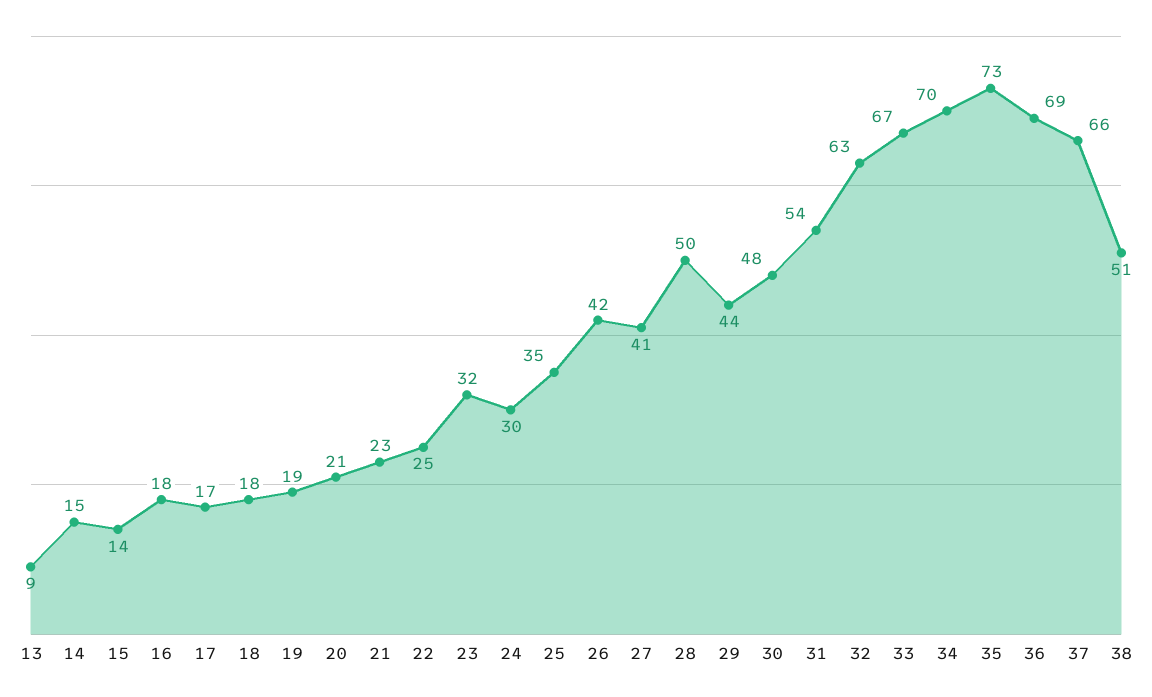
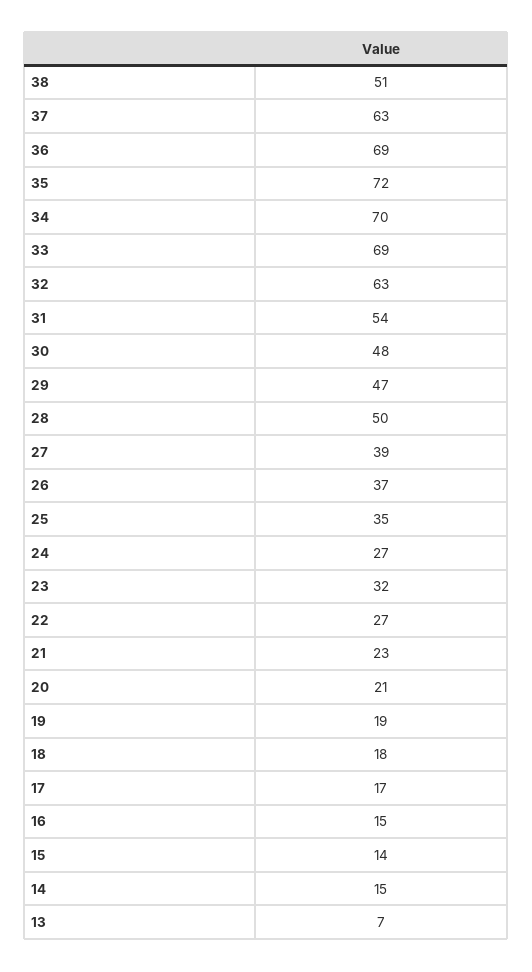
13: 9 -> 7
16: 18 -> 15
22: 25 -> 27
24: 30 -> 27
26: 42 -> 37
27: 41 -> 39
29: 44 -> 47
33: 67 -> 69
35: 73 -> 72
37: 66 -> 63

